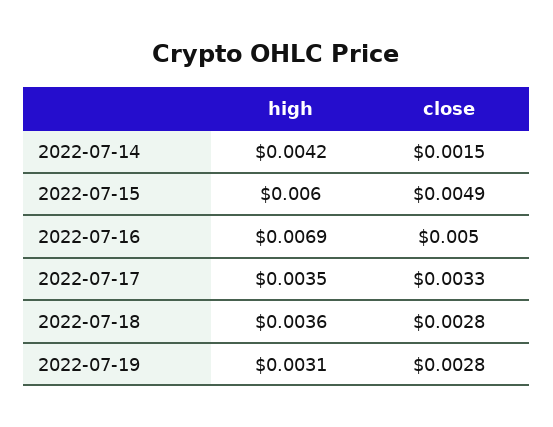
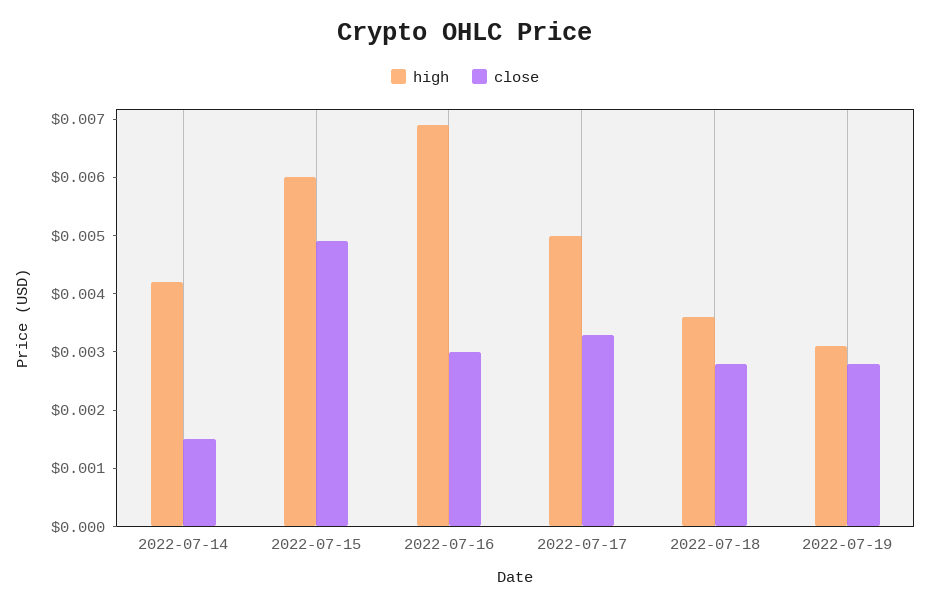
close, 2022-07-16: 0.005 -> 0.003
high, 2022-07-17: 0.0035 -> 0.005

